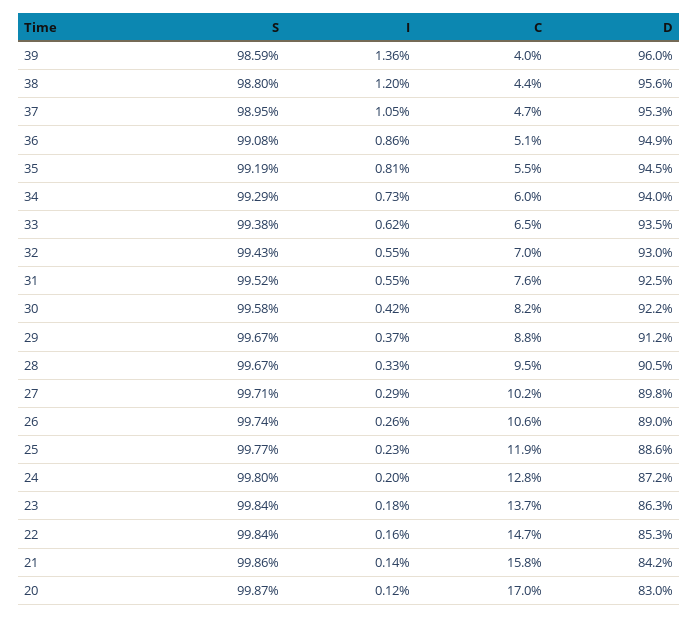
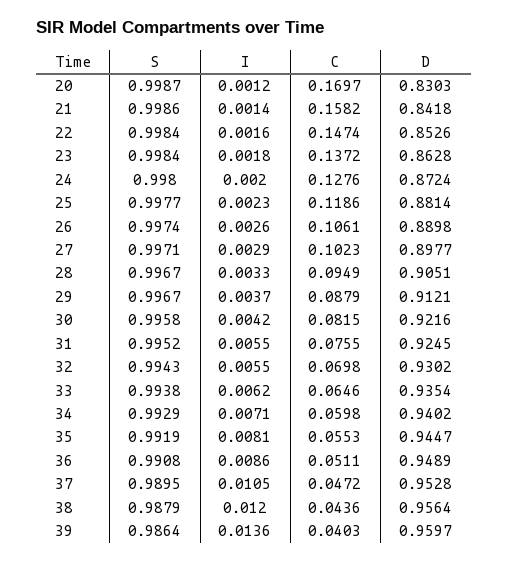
S, 39: 0.9859 -> 0.9864
S, 38: 0.988 -> 0.9879
I, 34: 0.0073 -> 0.0071
D, 25: 0.886 -> 0.8814

